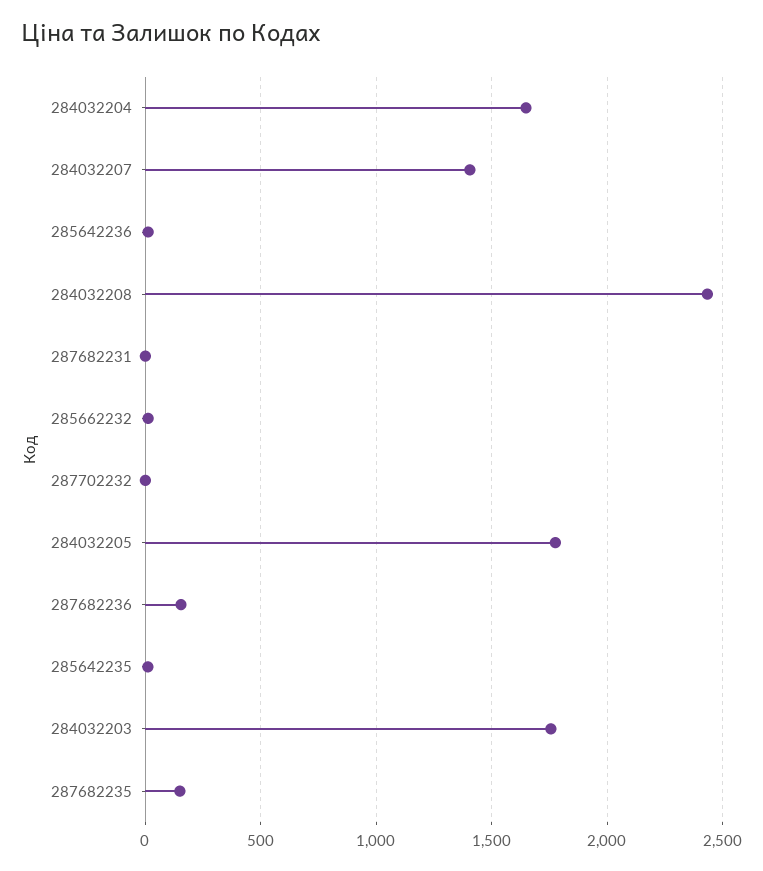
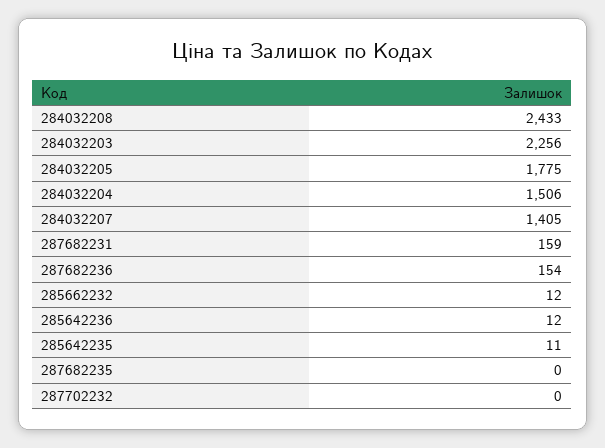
284032204: 1650 -> 1506
287682231: 0 -> 159
284032203: 1750 -> 2256
287682235: 150 -> 0

